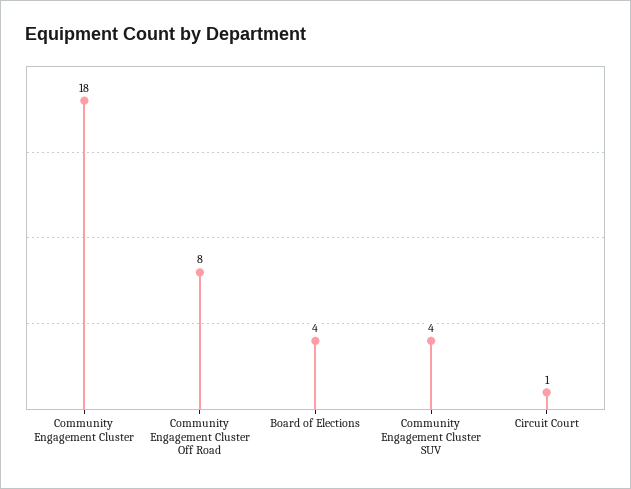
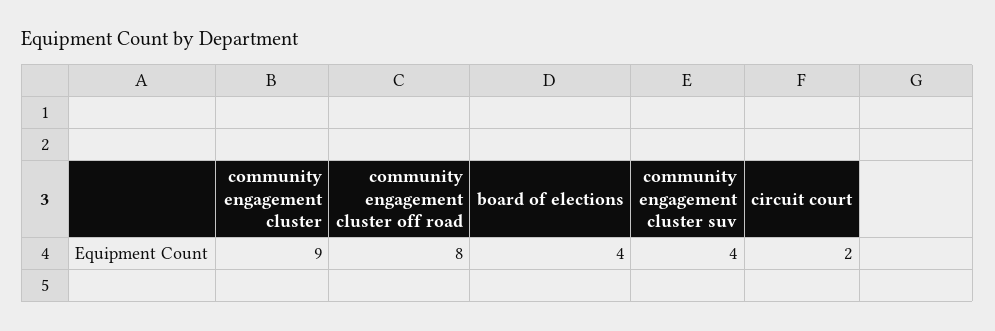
Community Engagement Cluster: 18 -> 9
Circuit Court: 1 -> 2

